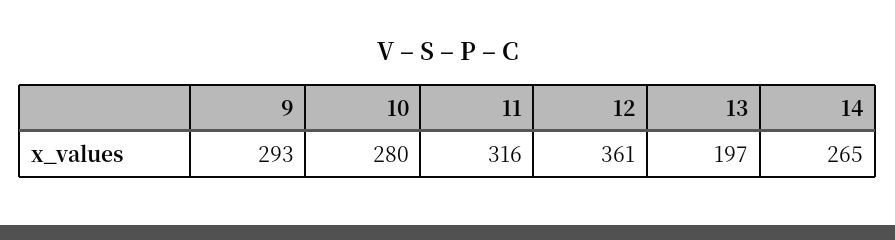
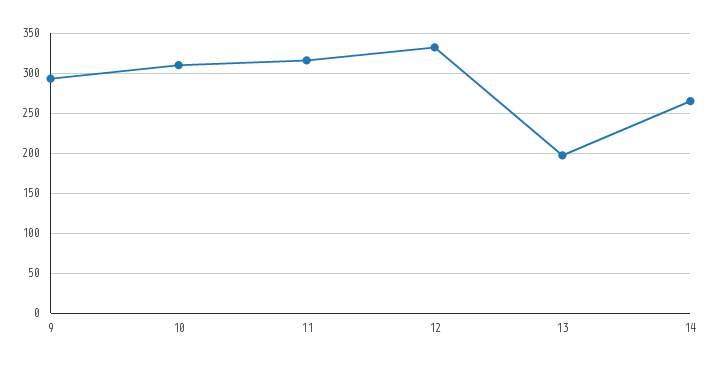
10: 280 -> 310
12: 361 -> 330

